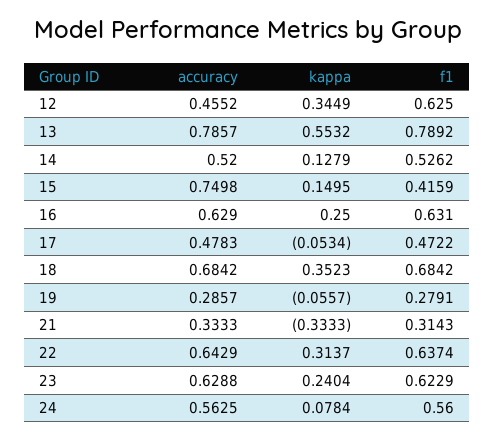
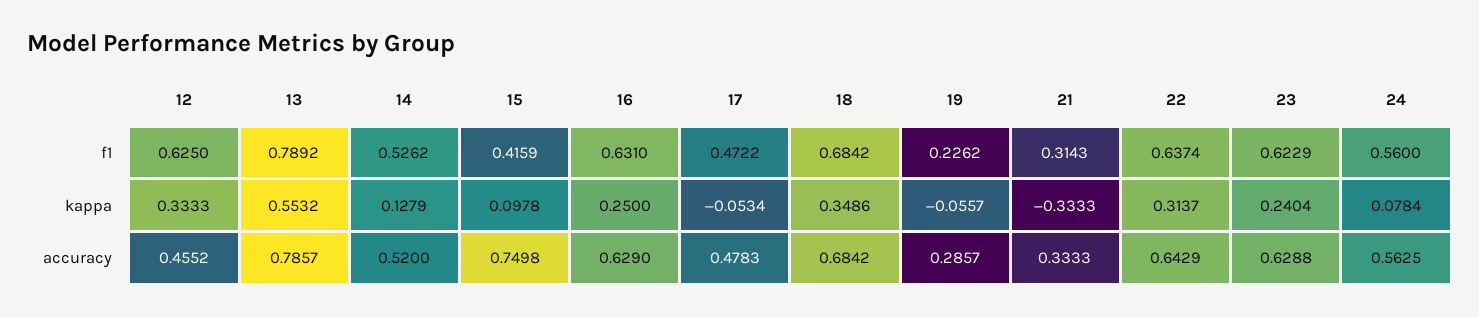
kappa, 12: 0.3449 -> 0.3333
kappa, 15: 0.1495 -> 0.0978
kappa, 18: 0.3523 -> 0.3486
f1, 19: 0.2791 -> 0.2262

